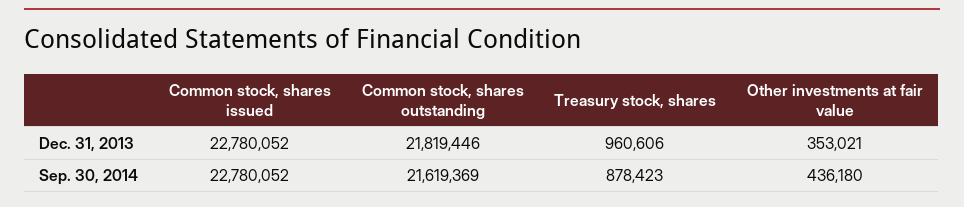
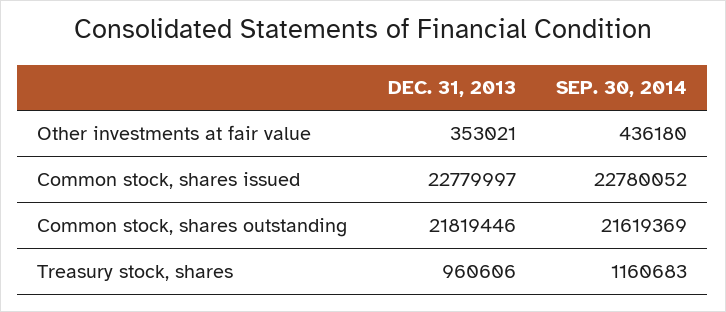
Common stock, shares issued, Dec. 31, 2013: 22780052 -> 22779997
Treasury stock, shares, Sep. 30, 2014: 878423 -> 1160683

